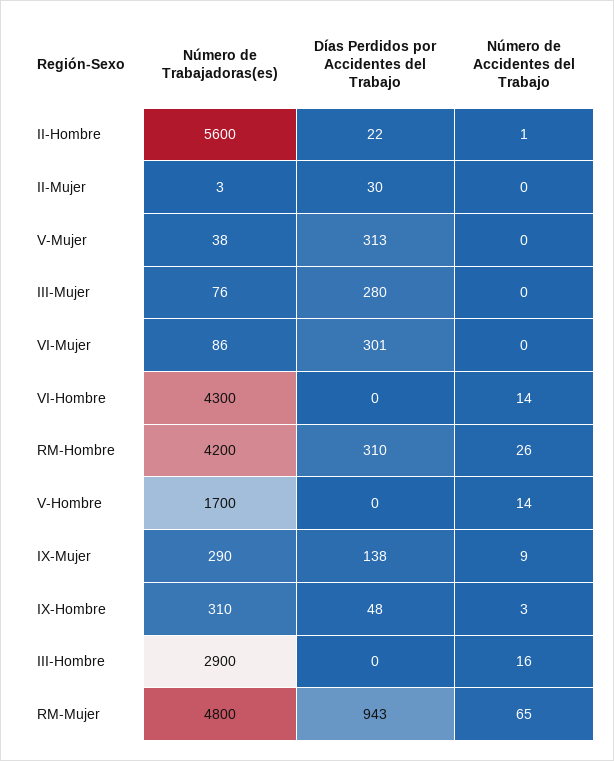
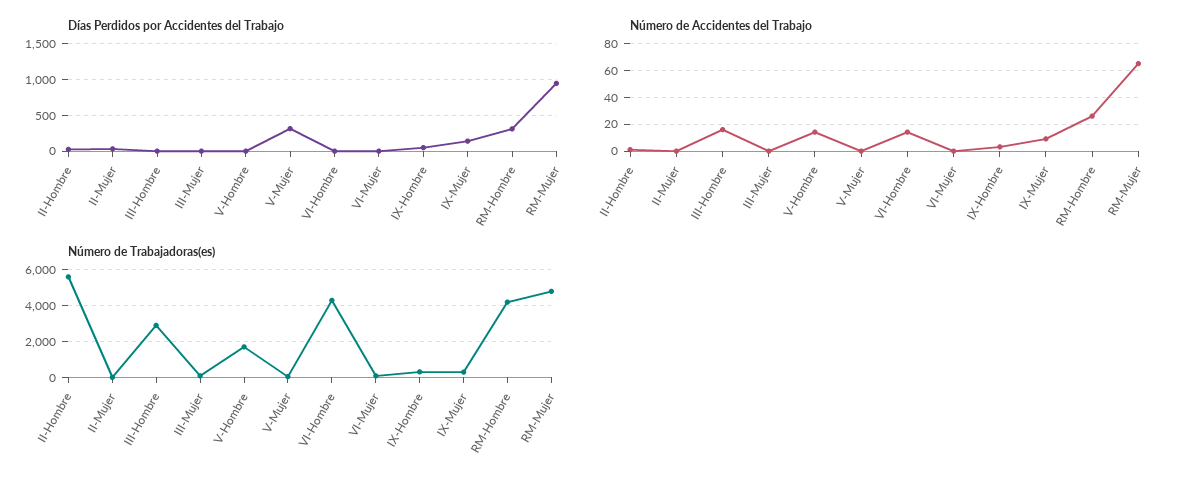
Días Perdidos por Accidentes del Trabajo, III-Mujer: 280 -> 0
Días Perdidos por Accidentes del Trabajo, VI-Mujer: 301 -> 0

